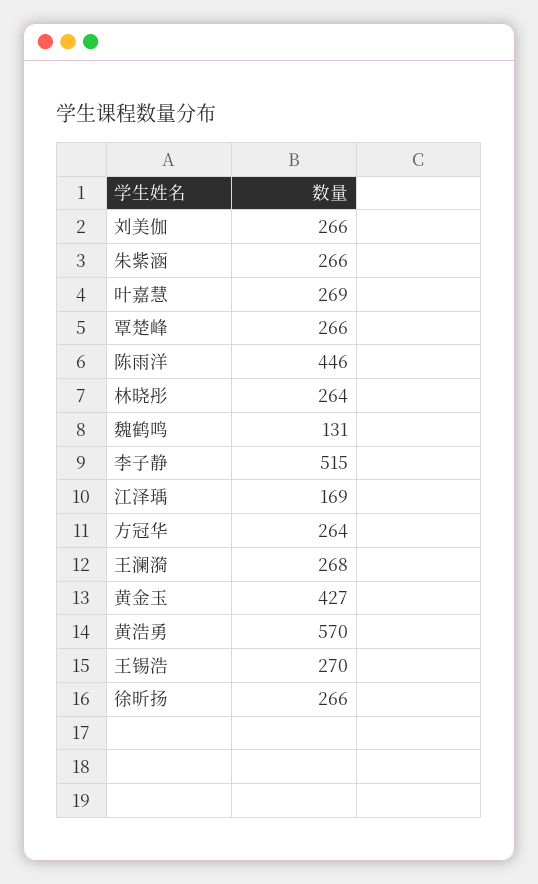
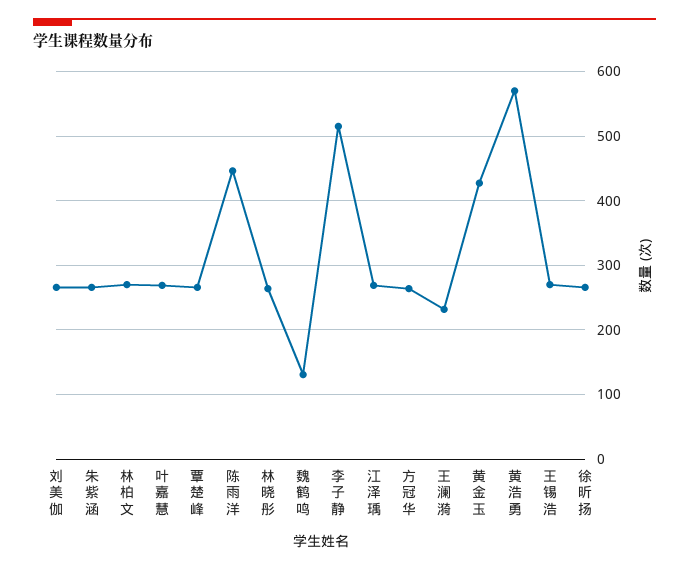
江泽瑀: 169 -> 270
王澜漪: 268 -> 230
林柏文: none -> 270

